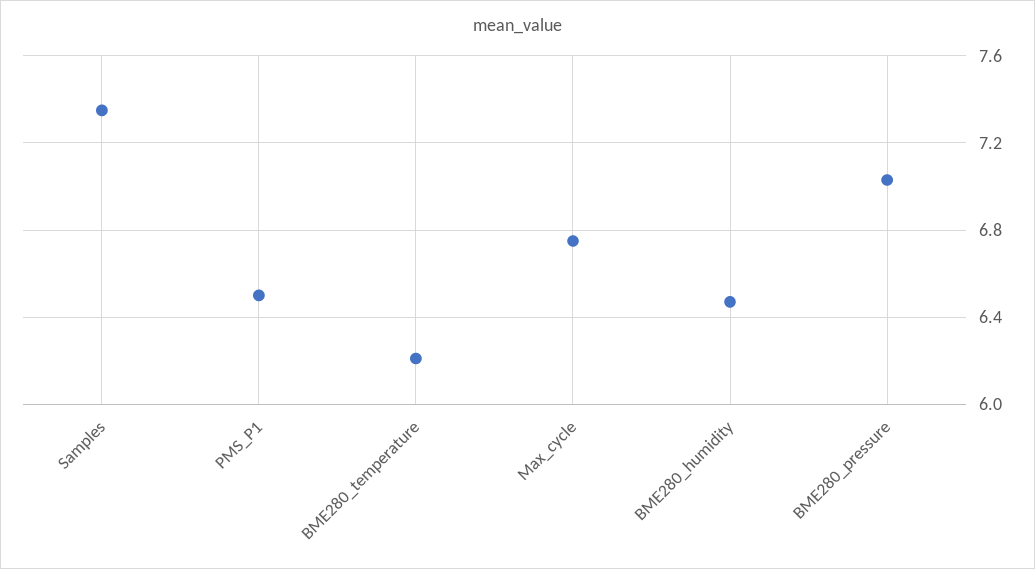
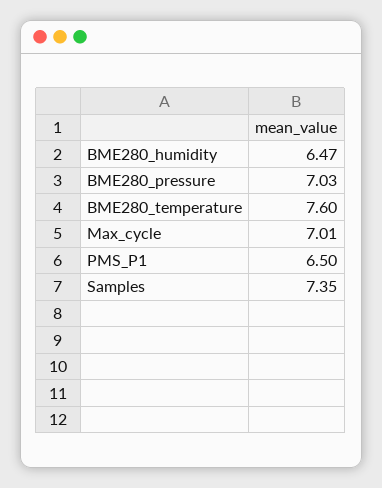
BME280_temperature: 6.2 -> 7.6
Max_cycle: 6.75 -> 7.01

